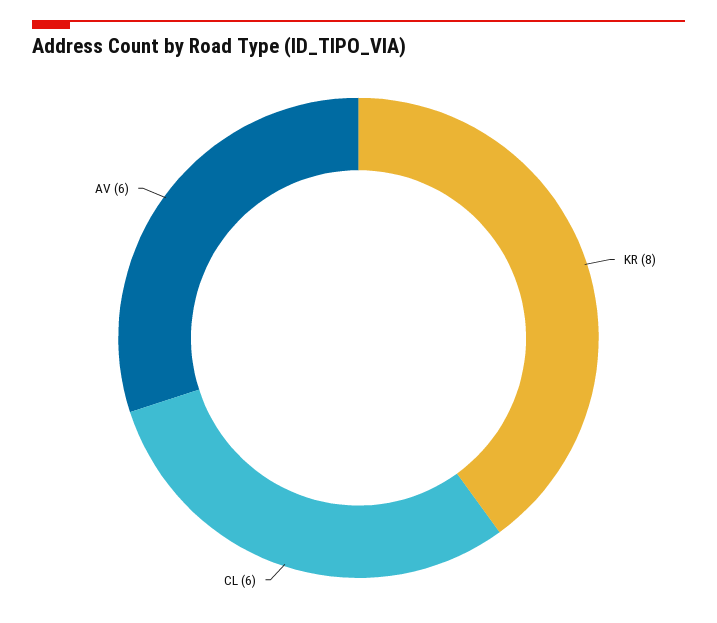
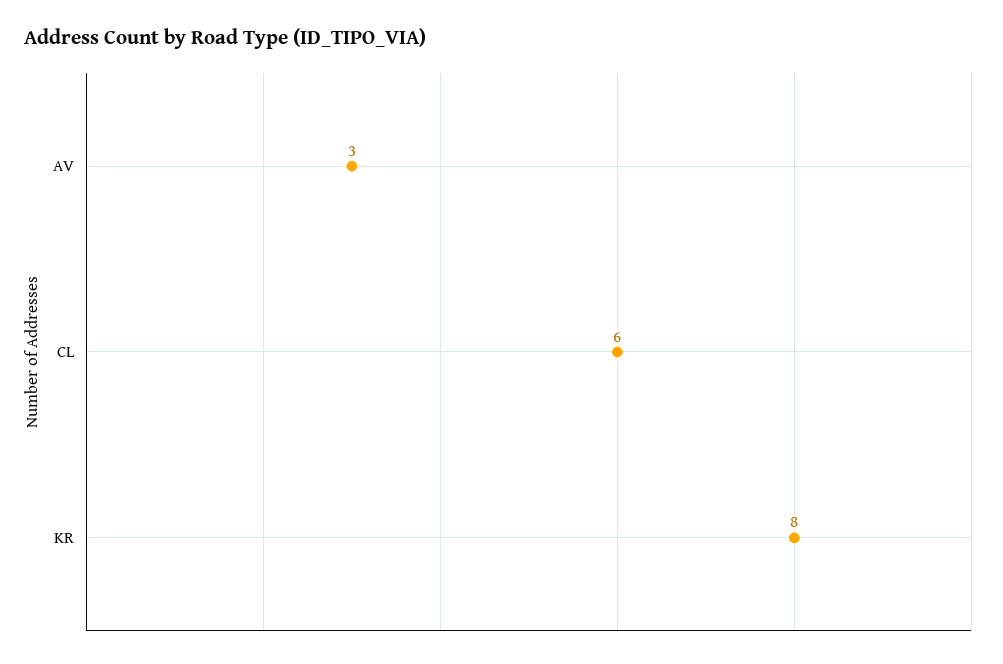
AV: 6 -> 3

